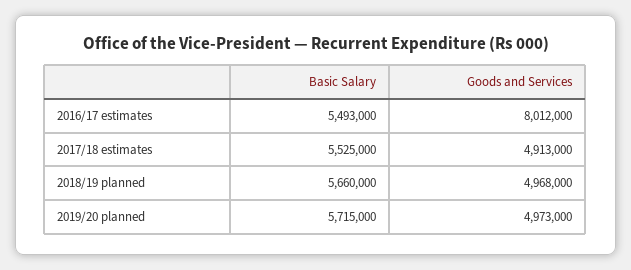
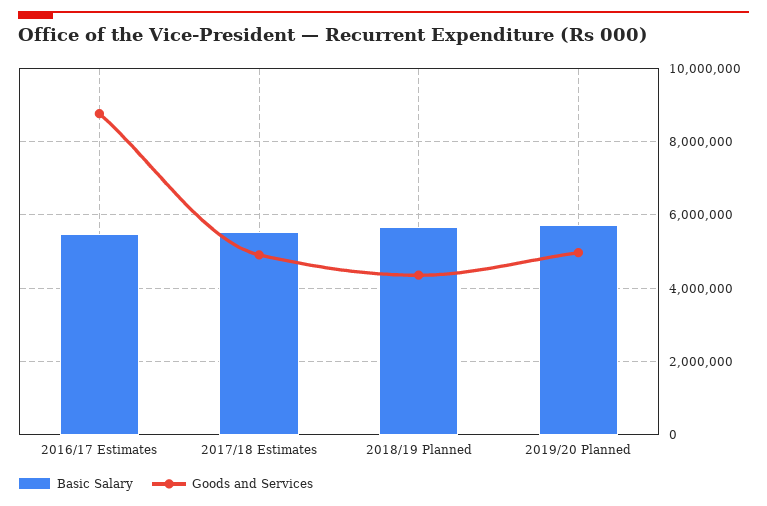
Goods and Services, 2016/17 estimates: 8012000 -> 8800000
Goods and Services, 2018/19 planned: 4968000 -> 4400000

